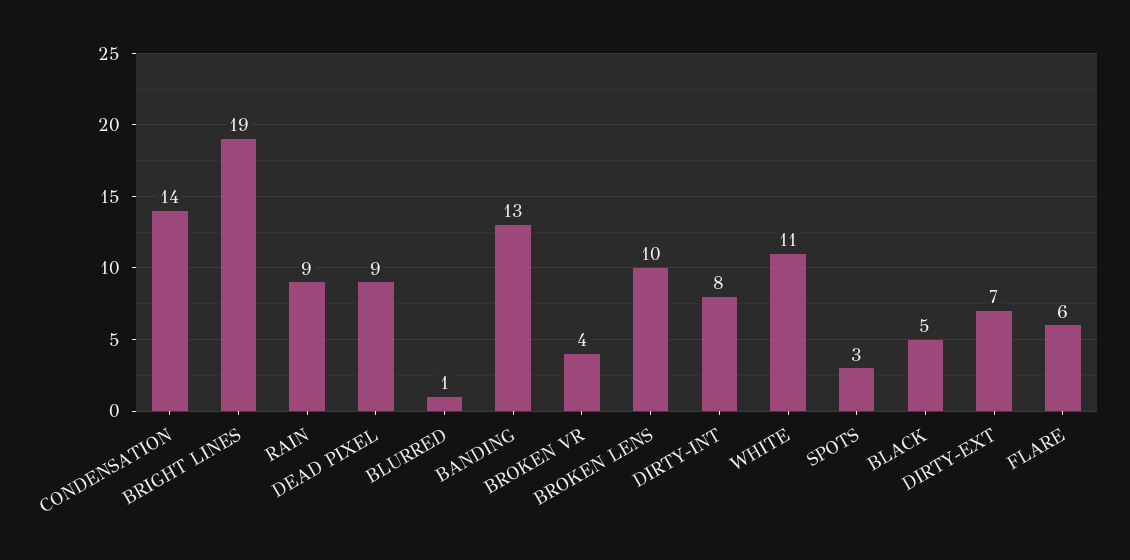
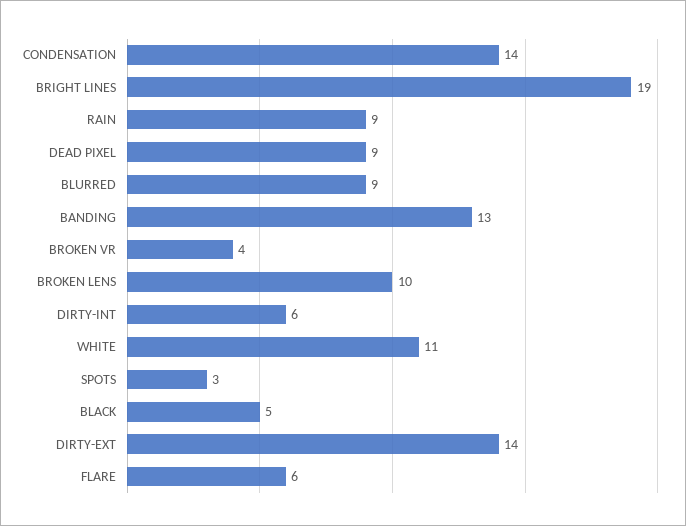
BLURRED: 1 -> 9
DIRTY-INT: 8 -> 6
DIRTY-EXT: 7 -> 14

